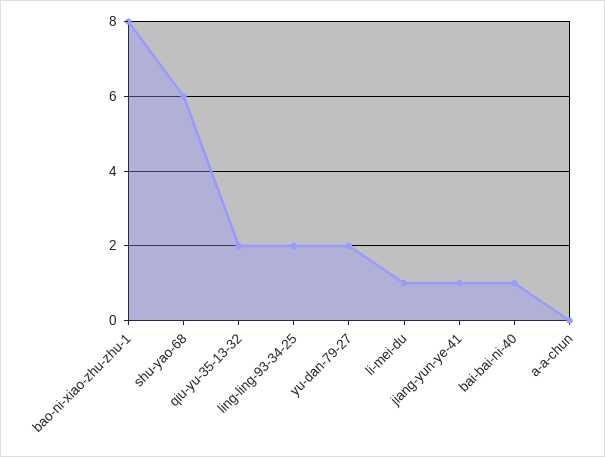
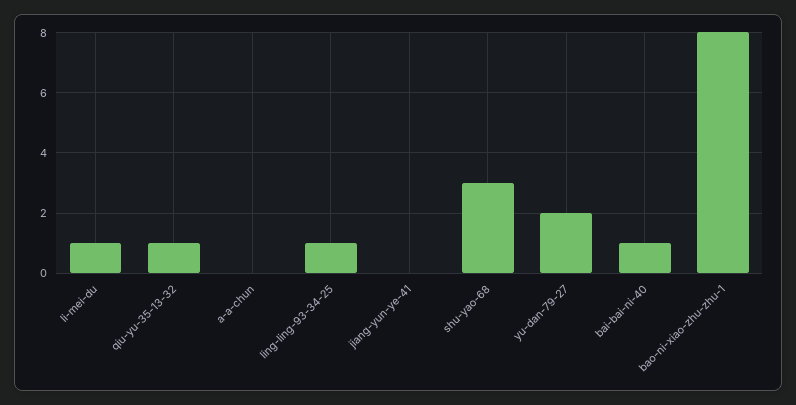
shu-yao-68: 6 -> 3
qiu-yu-35-13-32: 2 -> 1
ling-ling-93-34-25: 2 -> 1
jiang-yun-ye-41: 1 -> 0

